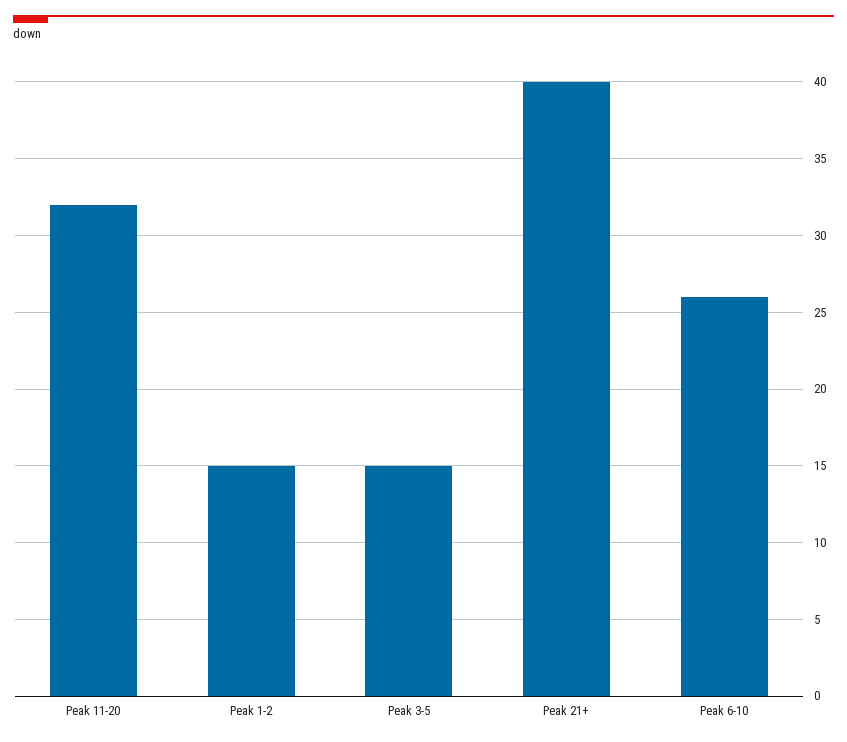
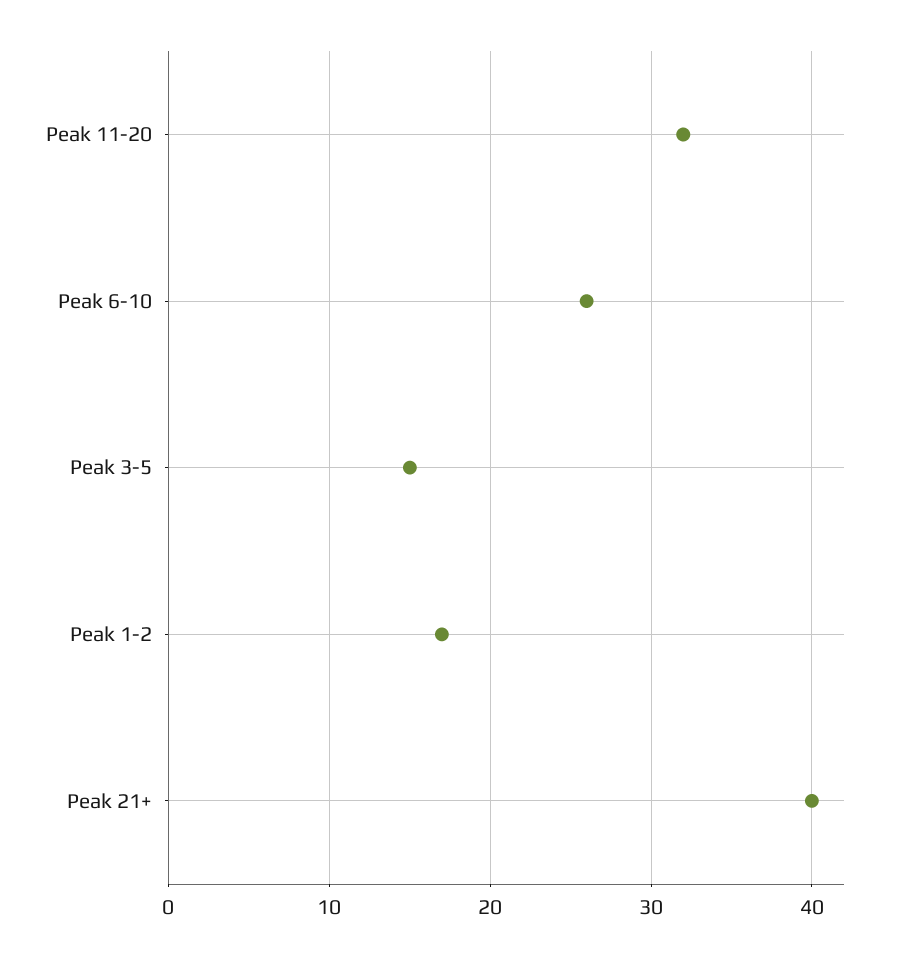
Peak 1-2: 15 -> 17

